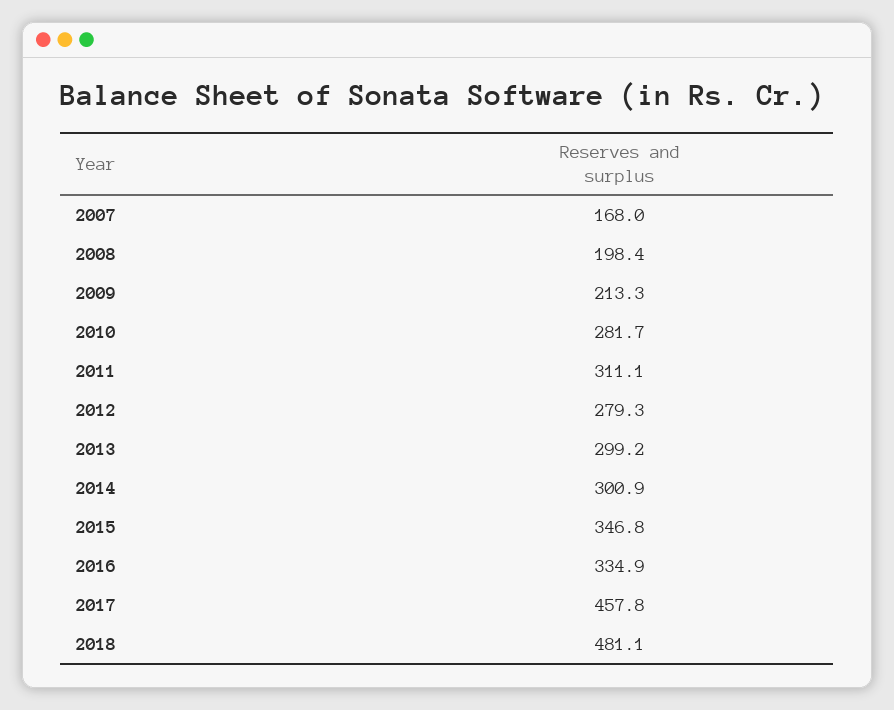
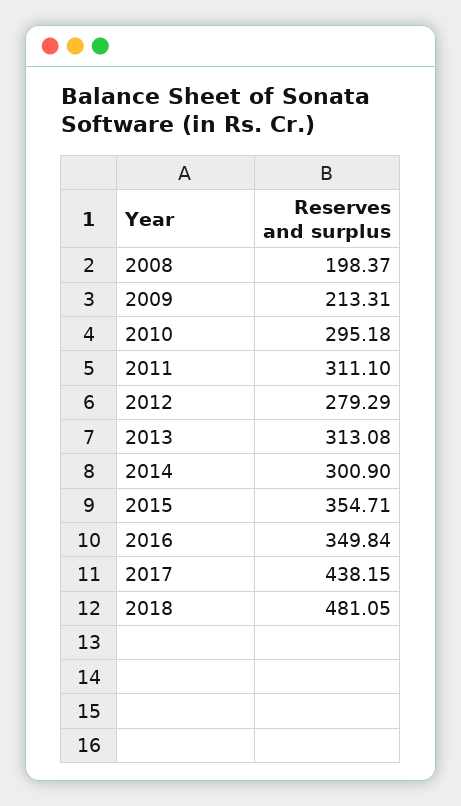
2007: 168 -> none
2010: 281.7 -> 295.18
2013: 299.2 -> 313.08
2015: 346.8 -> 354.71
2016: 334.9 -> 349.84
2017: 457.8 -> 438.15

